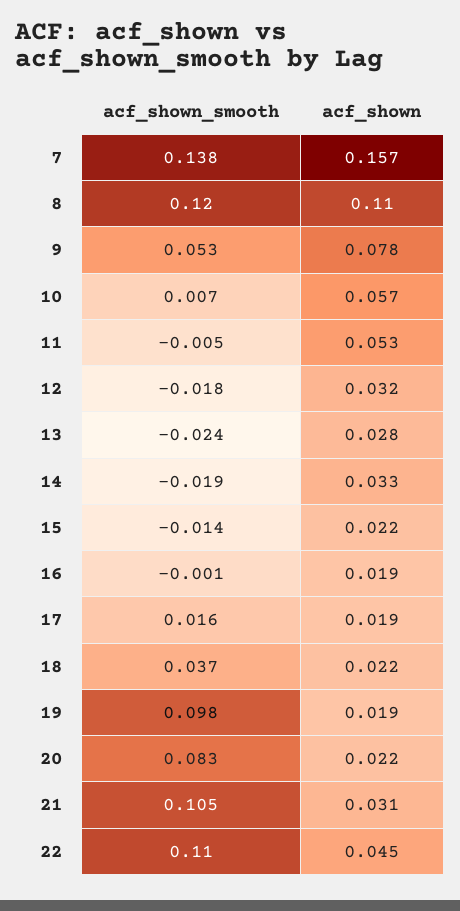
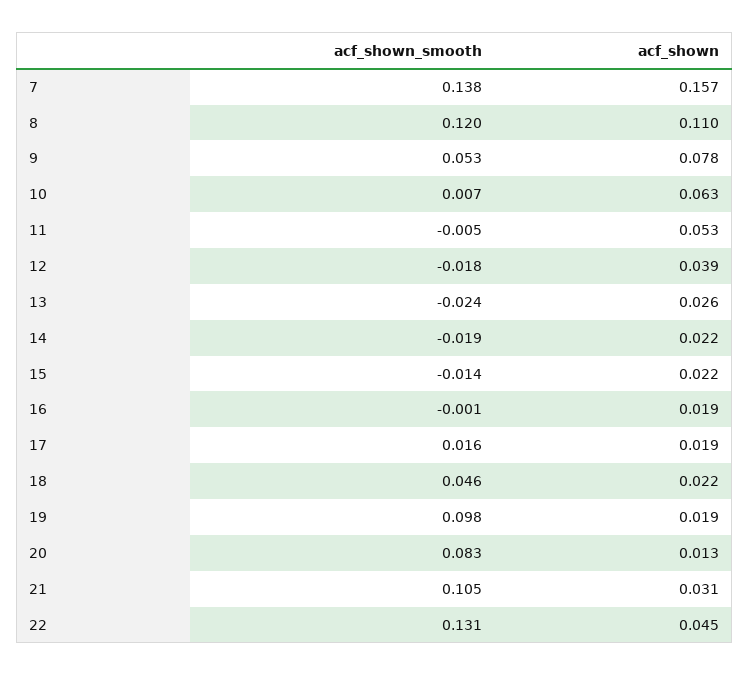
acf_shown, 10: 0.057 -> 0.063
acf_shown, 12: 0.032 -> 0.039
acf_shown, 13: 0.028 -> 0.026
acf_shown, 14: 0.033 -> 0.022
acf_shown_smooth, 18: 0.037 -> 0.046
acf_shown, 20: 0.022 -> 0.013
acf_shown_smooth, 22: 0.11 -> 0.131

